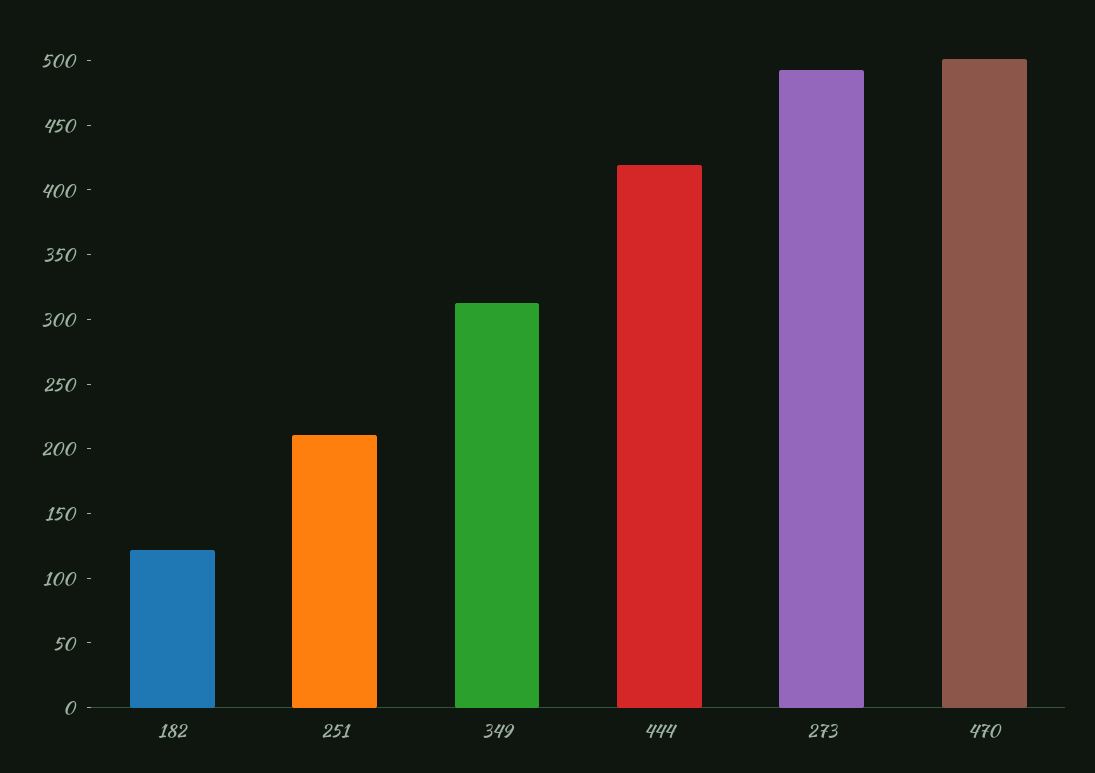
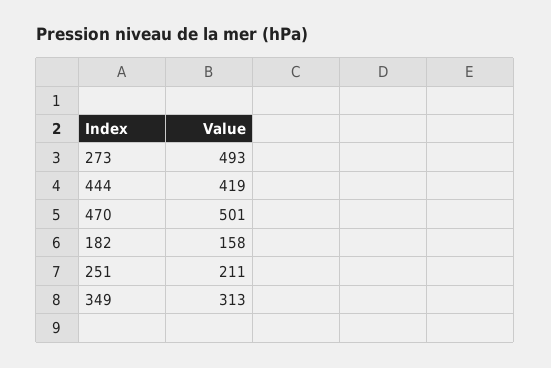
182: 120 -> 158

